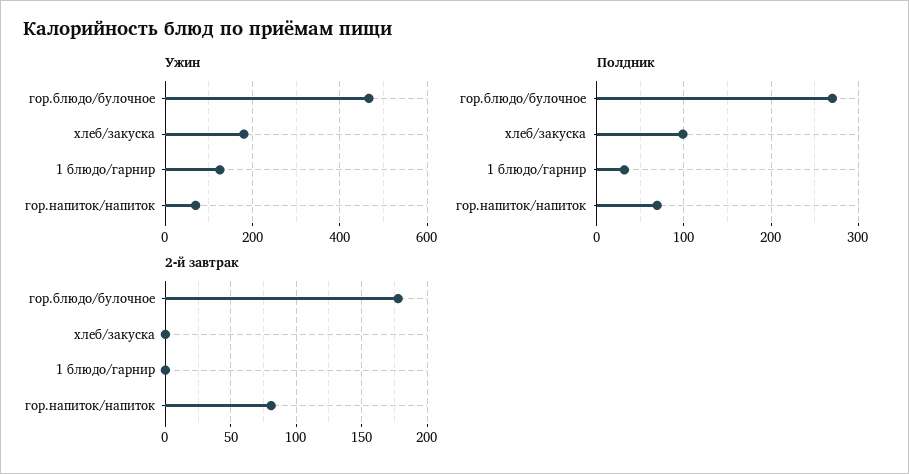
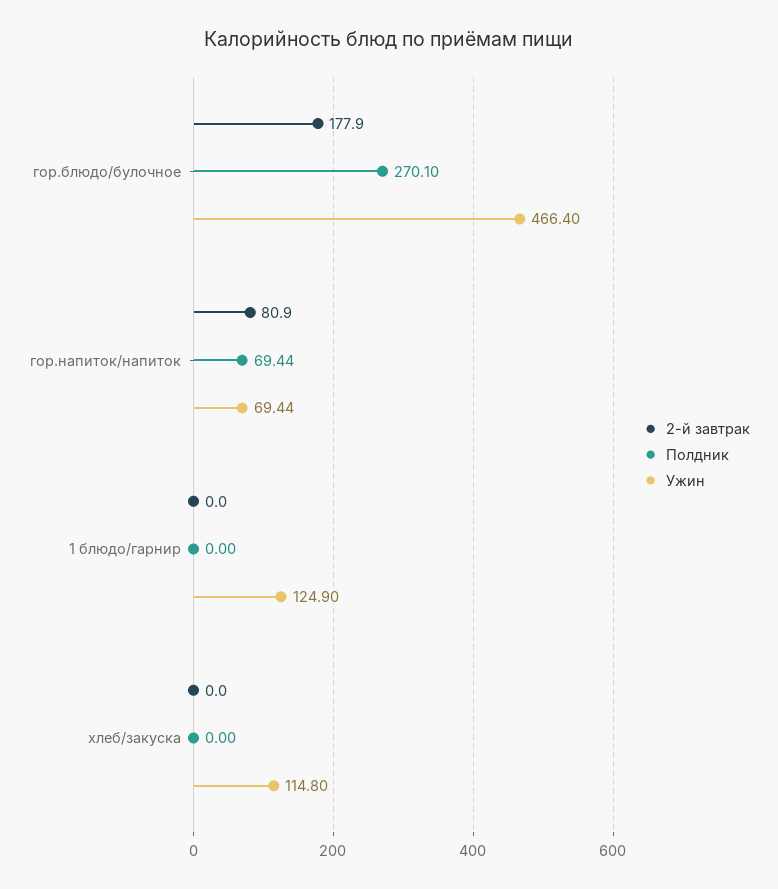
Ужин, хлеб/закуска: 180 -> 114.8
Полдник, хлеб/закуска: 100 -> 0
Полдник, 1 блюдо/гарнир: 30 -> 0

